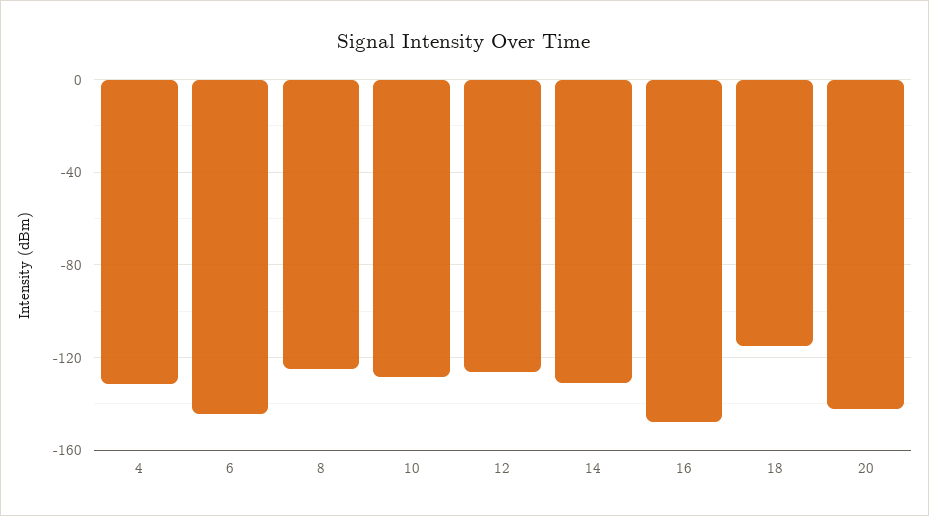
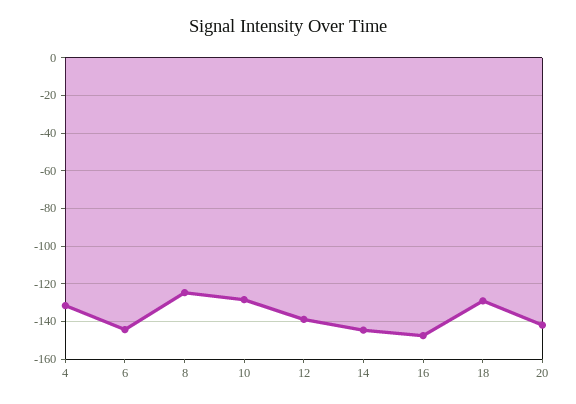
12: -125 -> -140
14: -130 -> -145
18: -115 -> -130

